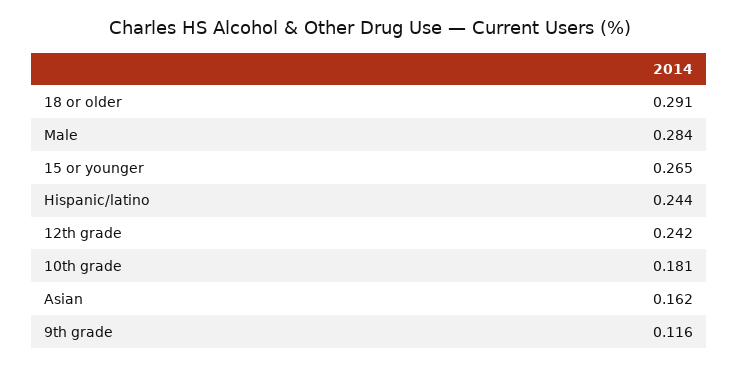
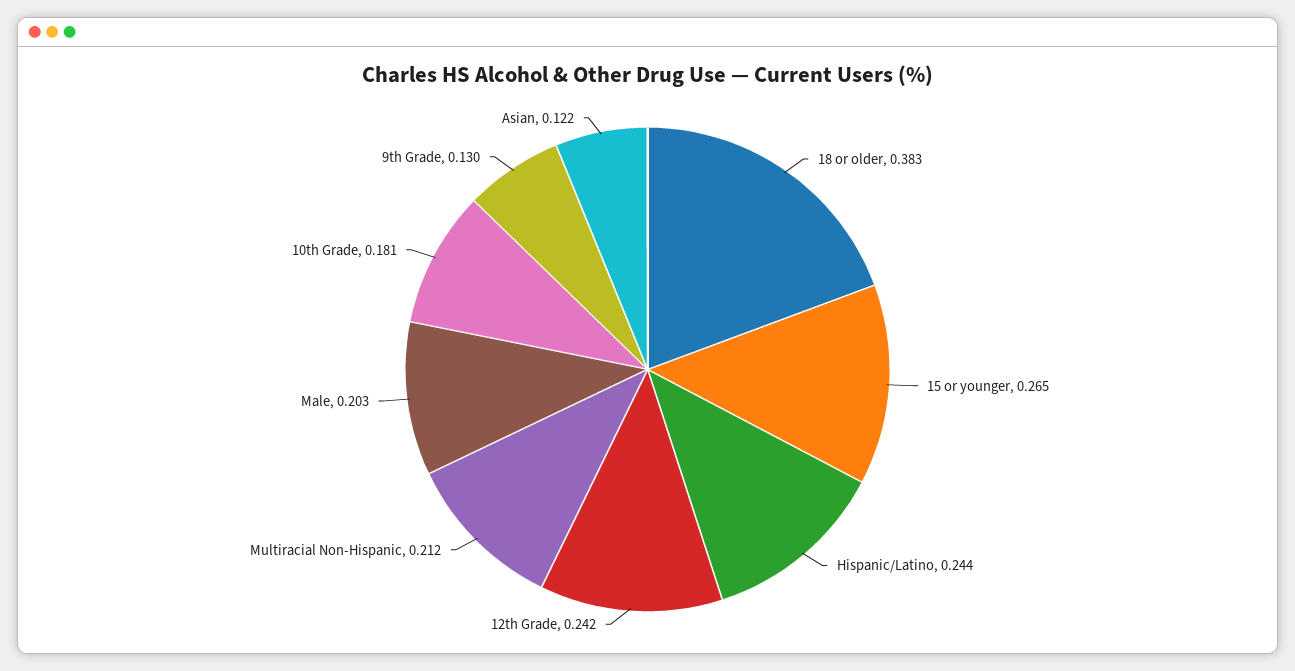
18 or older: 0.291 -> 0.383
Male: 0.284 -> 0.203
Asian: 0.162 -> 0.122
9th grade: 0.116 -> 0.13
Multiracial Non-Hispanic: none -> 0.212

